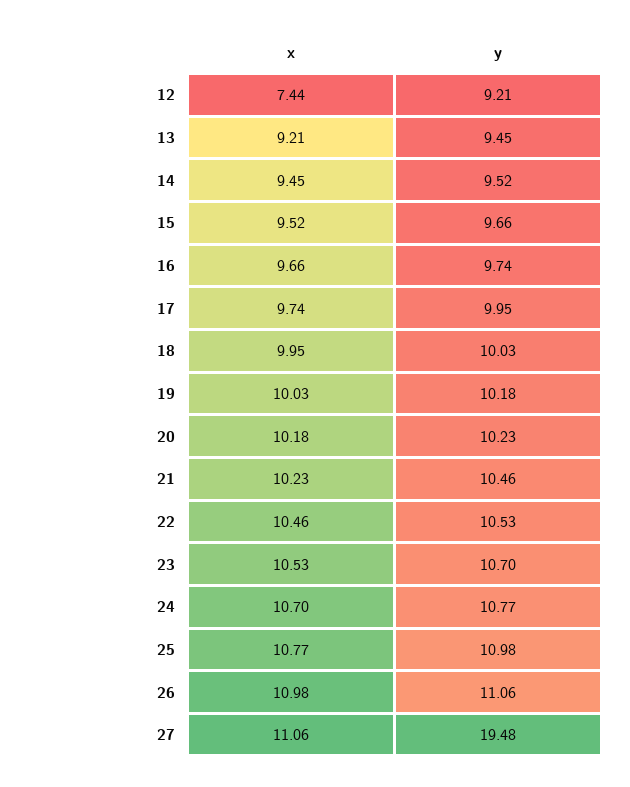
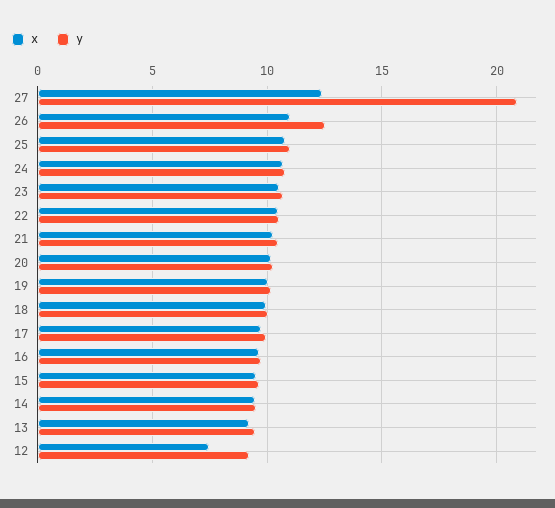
y, 26: 11.06 -> 12.5
x, 27: 11.06 -> 12.5
y, 27: 19.48 -> 21

